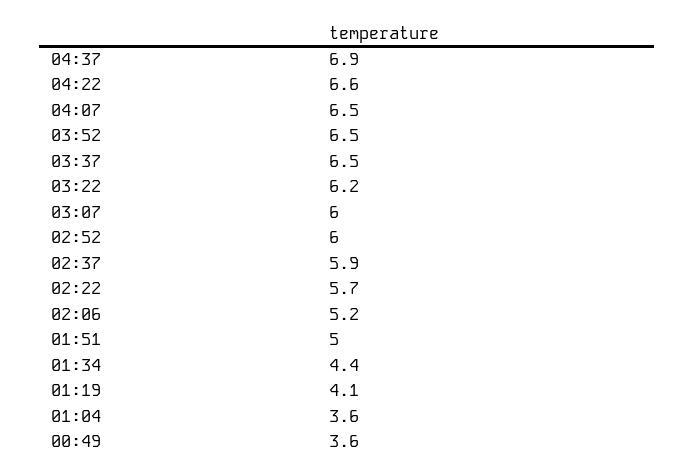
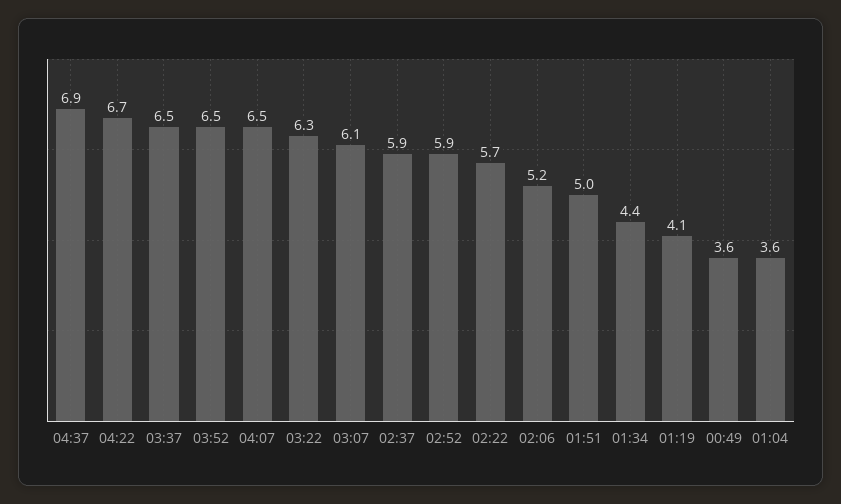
04:22: 6.6 -> 6.7
03:22: 6.2 -> 6.3
03:07: 6 -> 6.1
02:52: 6 -> 5.9

